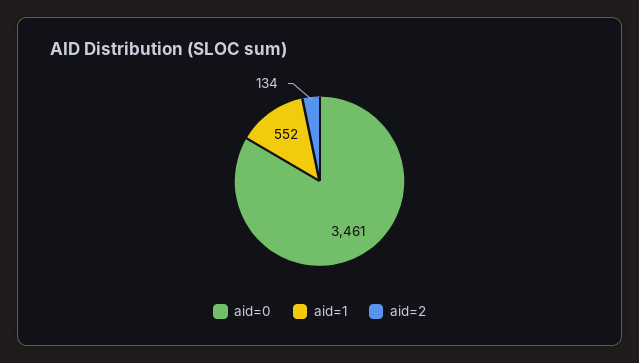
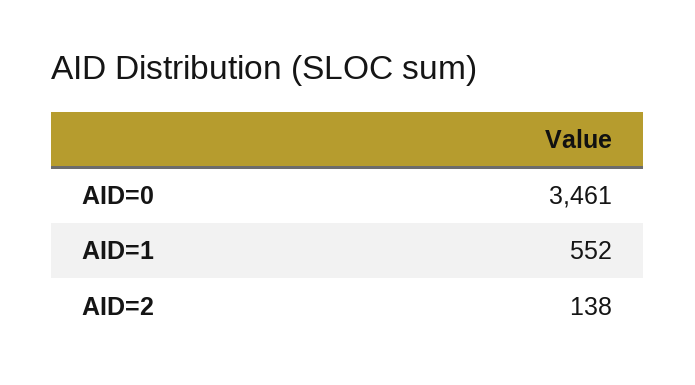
aid=2: 134 -> 138

